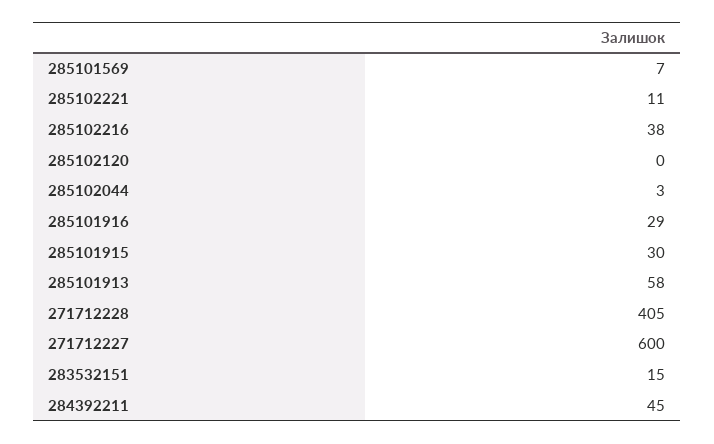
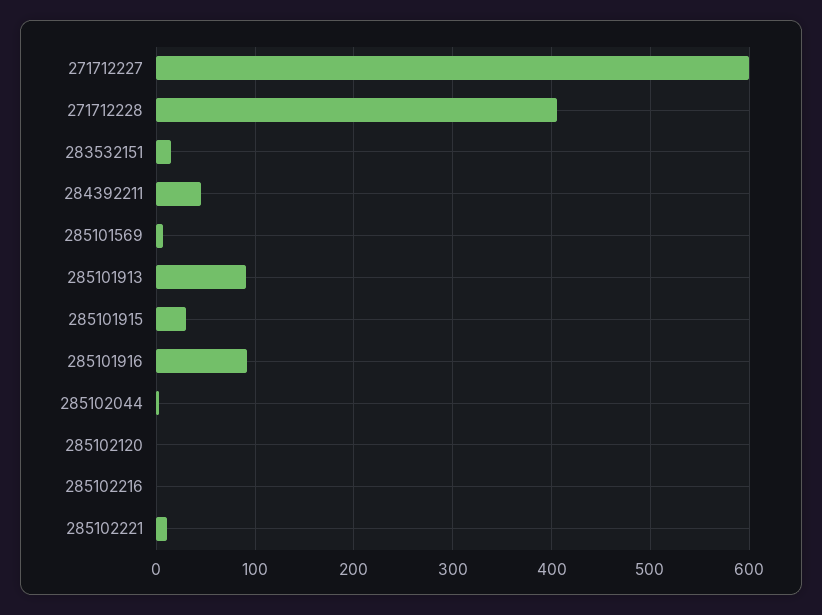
285102216: 38 -> 0
285101916: 29 -> 90
285101913: 58 -> 90

